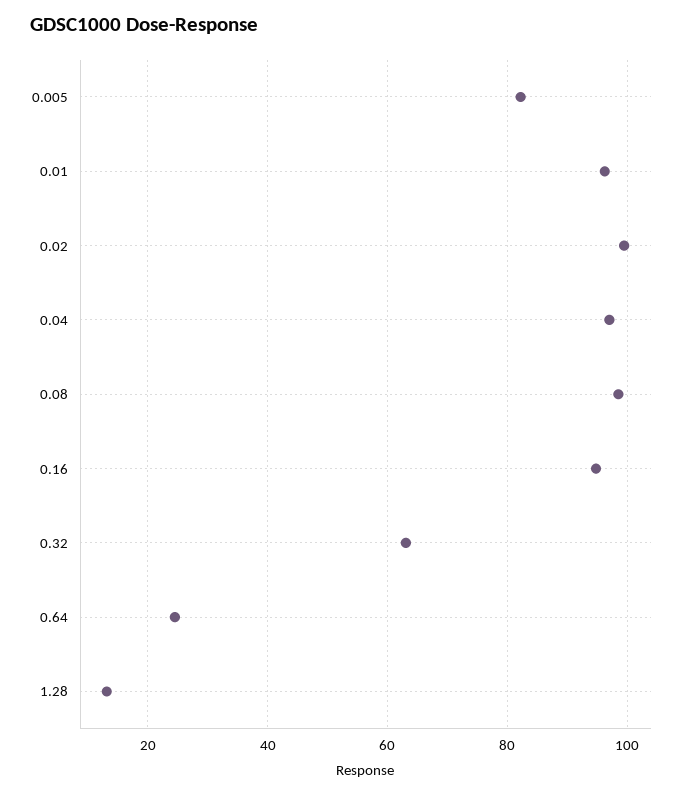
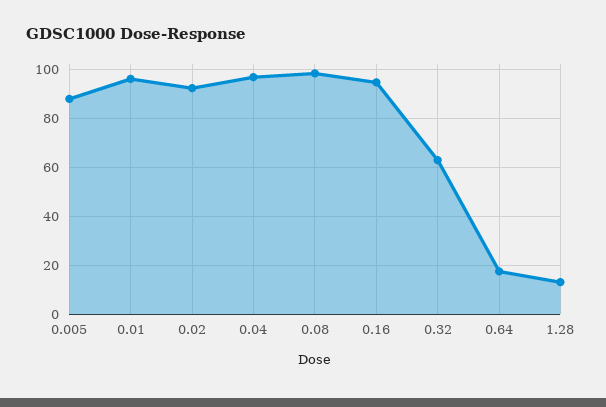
0.005: 82 -> 87.5
0.02: 100 -> 92.5
0.64: 24 -> 17.5

